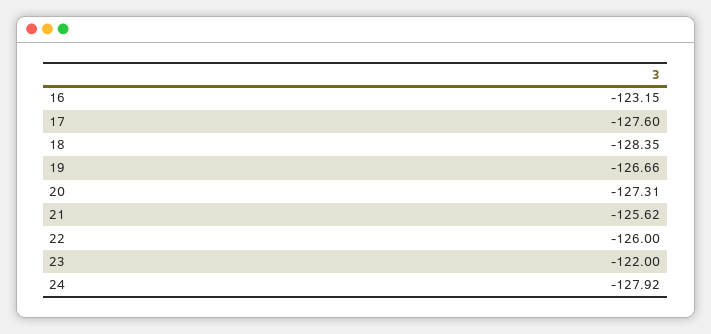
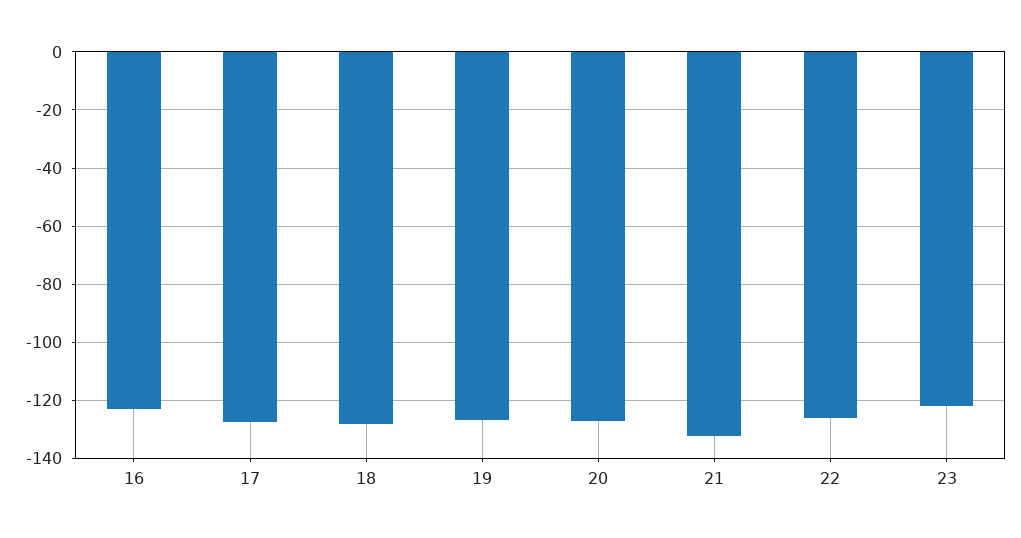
21: -125.62 -> -132.5
24: -127.92 -> none

